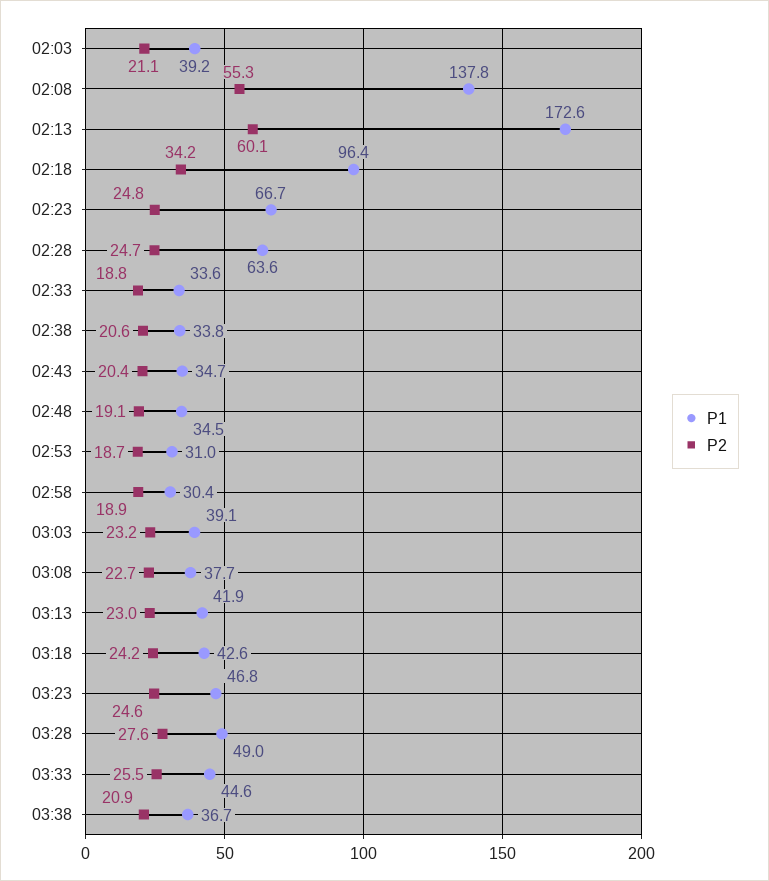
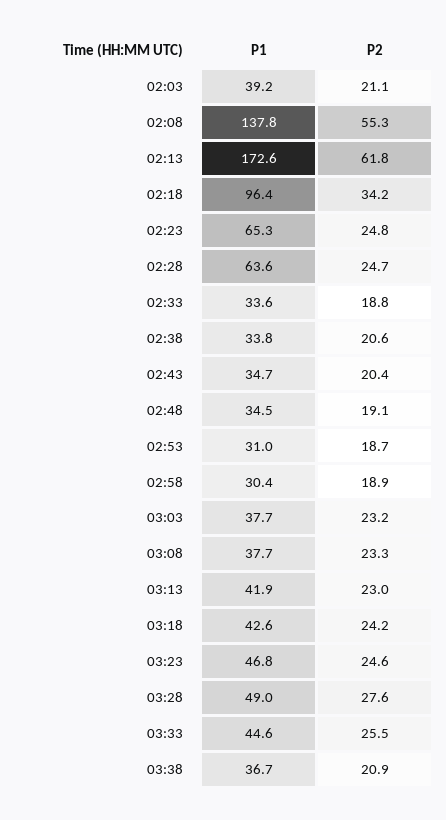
P2, 02:13: 60.1 -> 61.8
P1, 02:23: 66.7 -> 65.3
P1, 03:03: 39.1 -> 37.7
P2, 03:08: 22.7 -> 23.3

